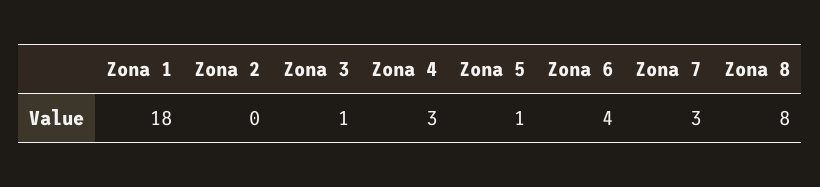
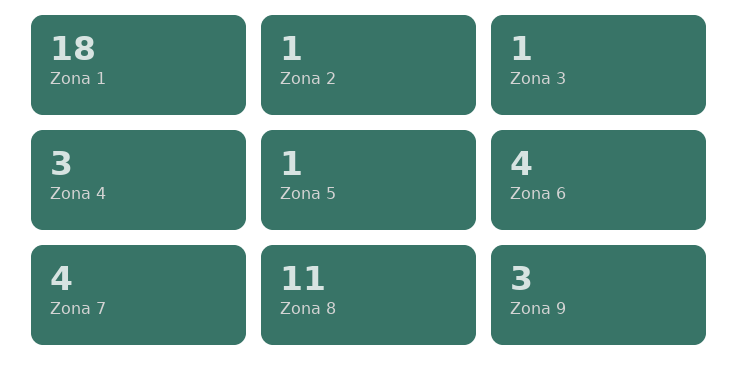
Zona 2: 0 -> 1
Zona 7: 3 -> 4
Zona 8: 8 -> 11
Zona 9: none -> 3

